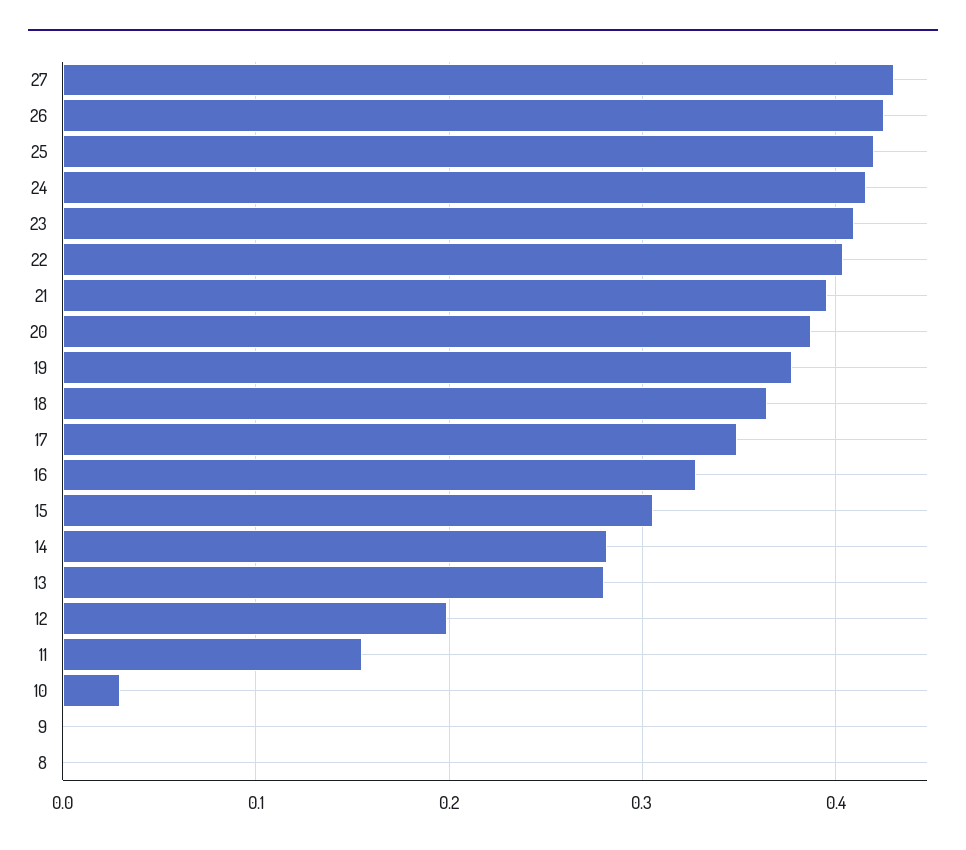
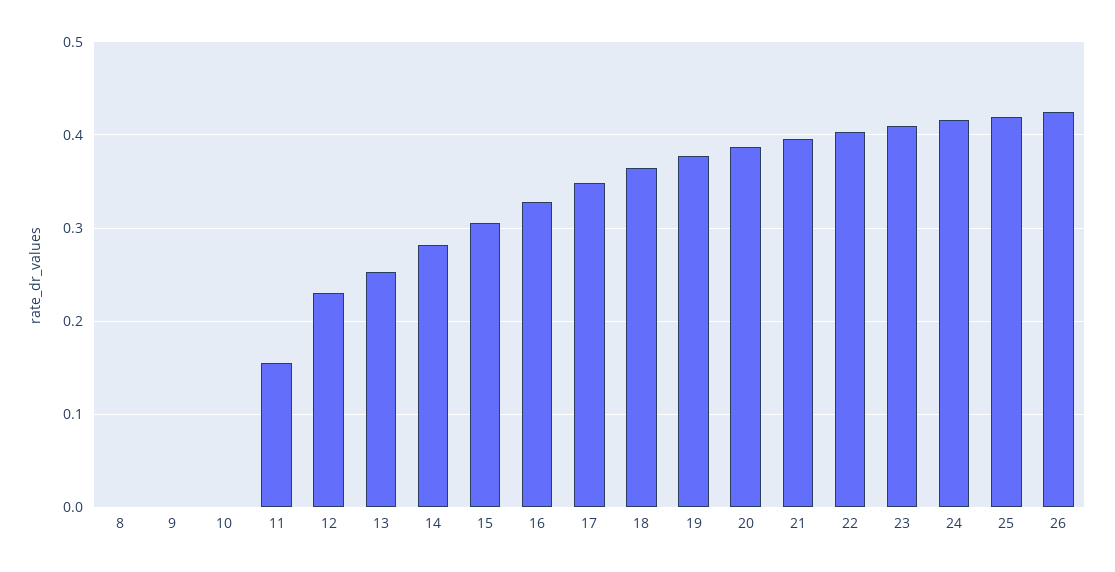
27: 0.43 -> none
13: 0.28 -> 0.25
12: 0.2 -> 0.23
10: 0.03 -> 0

